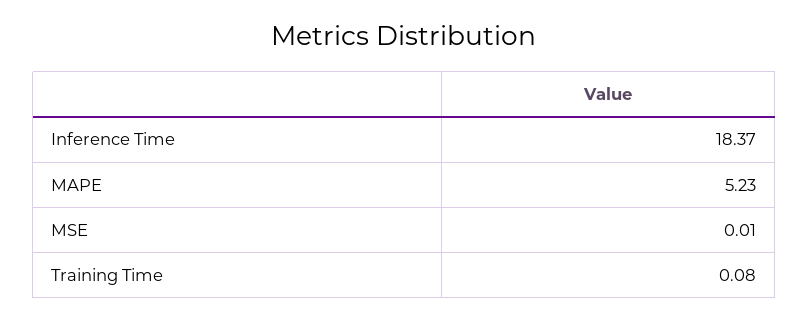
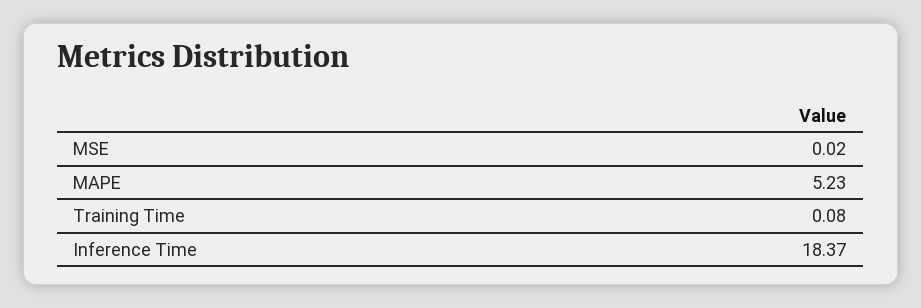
MSE: 0.01 -> 0.02

